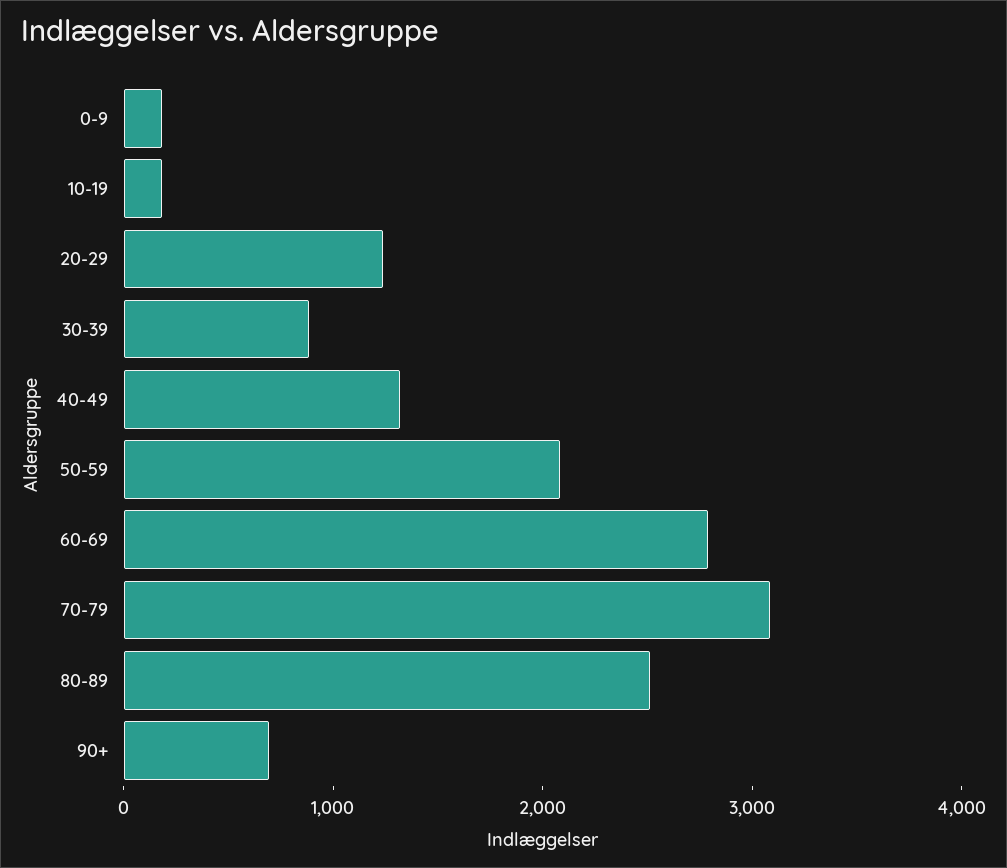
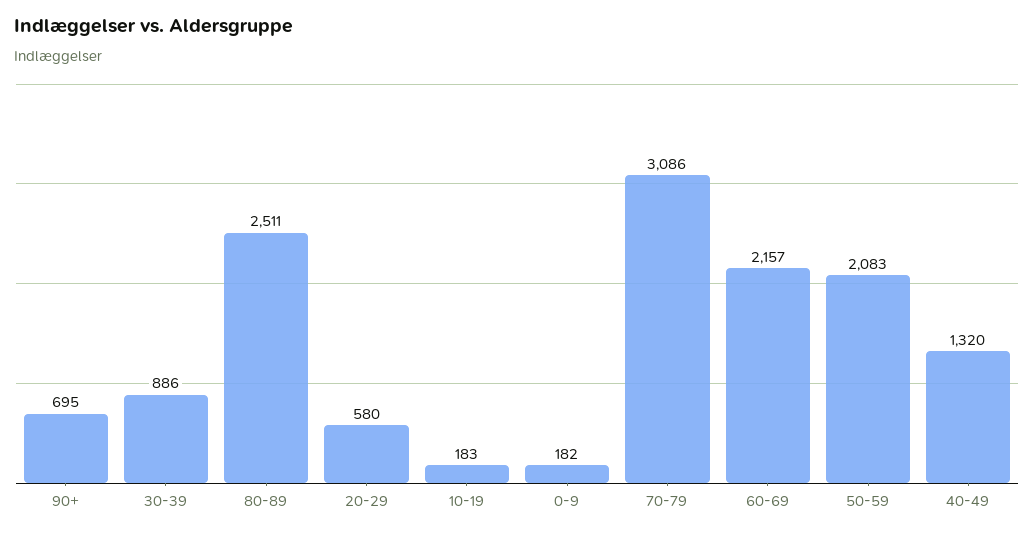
20-29: 1200 -> 580
60-69: 2800 -> 2157

